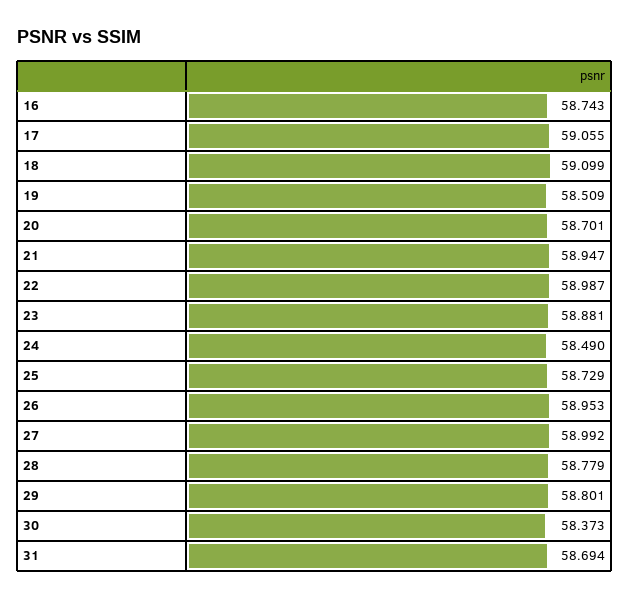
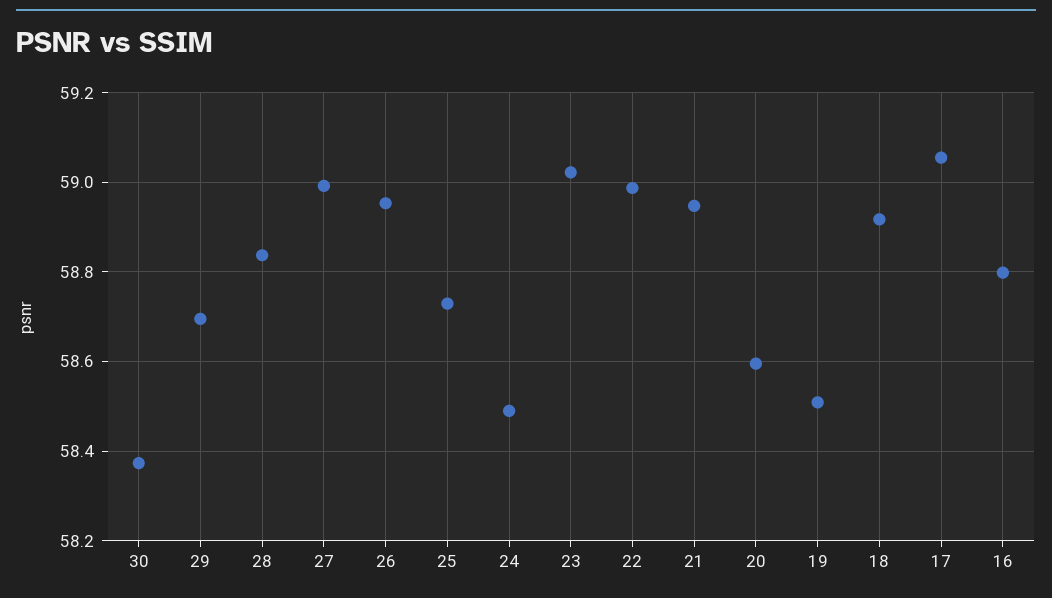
16: 58.743 -> 58.8
18: 59.099 -> 58.92
20: 58.701 -> 58.6
23: 58.881 -> 59.02
28: 58.779 -> 58.84
29: 58.801 -> 58.7
31: 58.694 -> none

